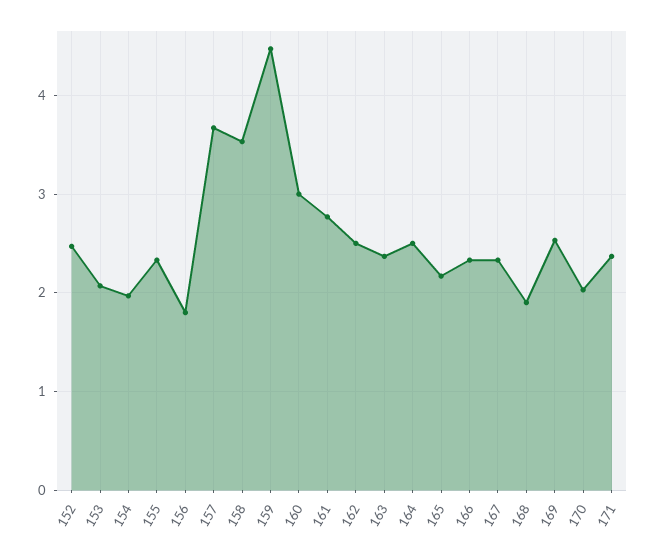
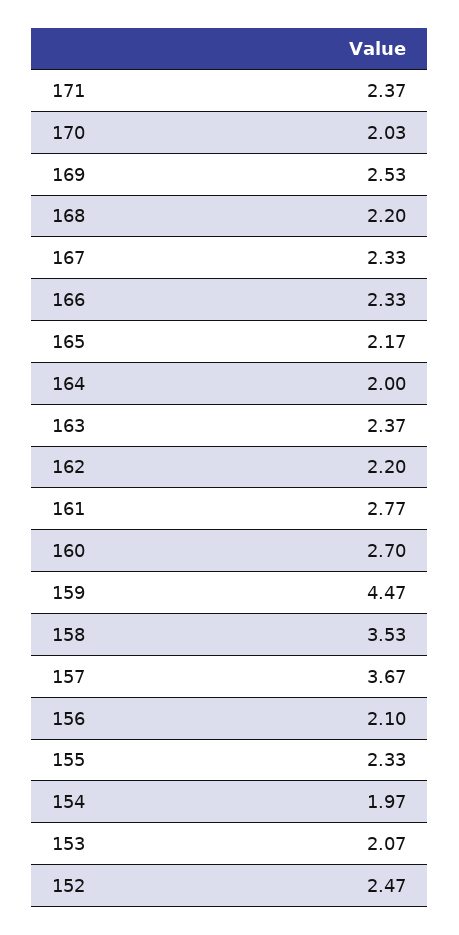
156: 1.8 -> 2.1
160: 3 -> 2.7
162: 2.5 -> 2.2
164: 2.5 -> 2
168: 1.9 -> 2.2

